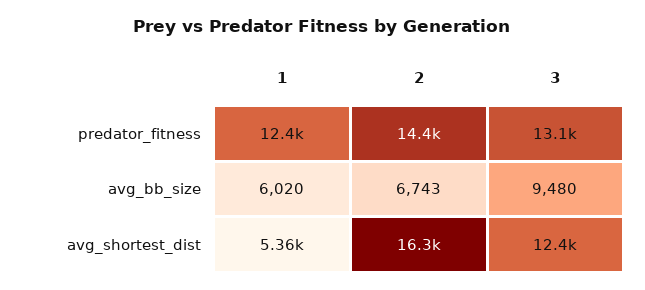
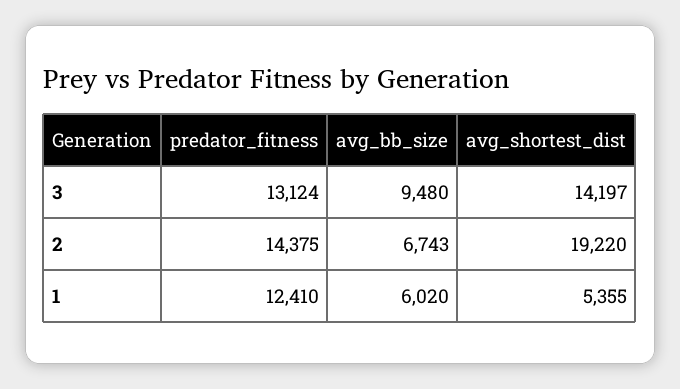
2, avg_shortest_dist: 16300 -> 19220
3, avg_shortest_dist: 12400 -> 14197

